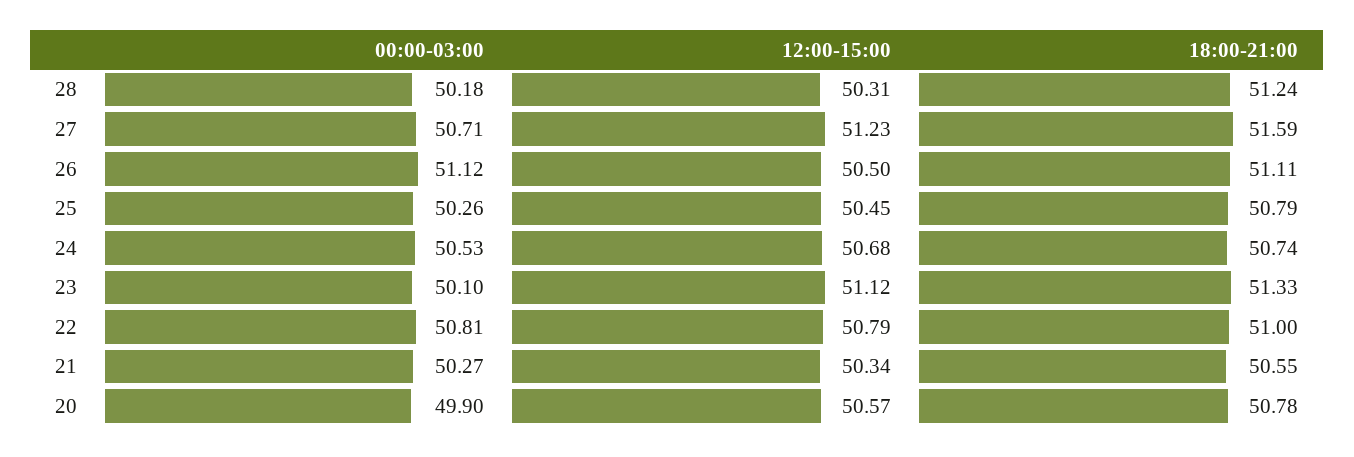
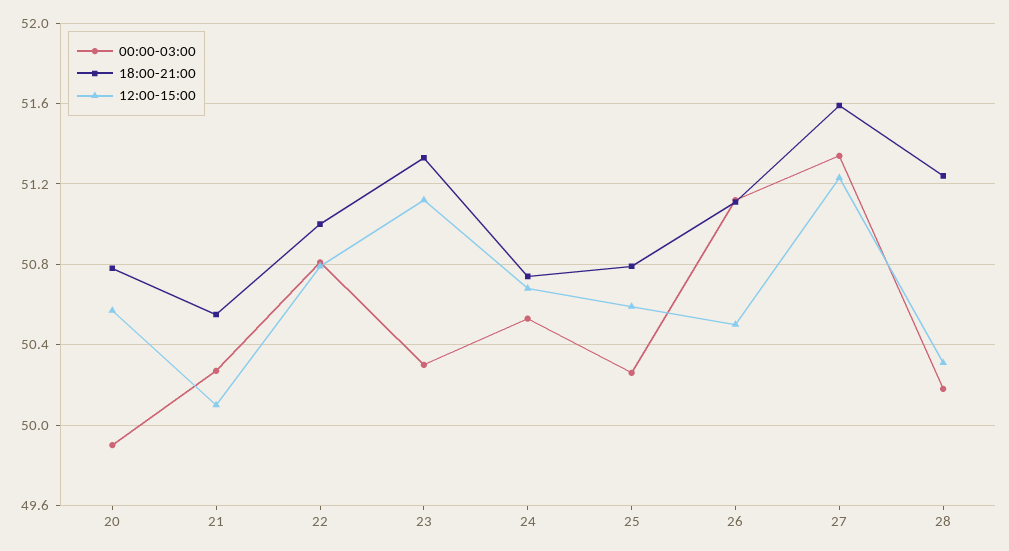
00:00-03:00, 27: 50.71 -> 51.35
12:00-15:00, 25: 50.45 -> 50.6
00:00-03:00, 23: 50.1 -> 50.3
12:00-15:00, 21: 50.34 -> 50.1

